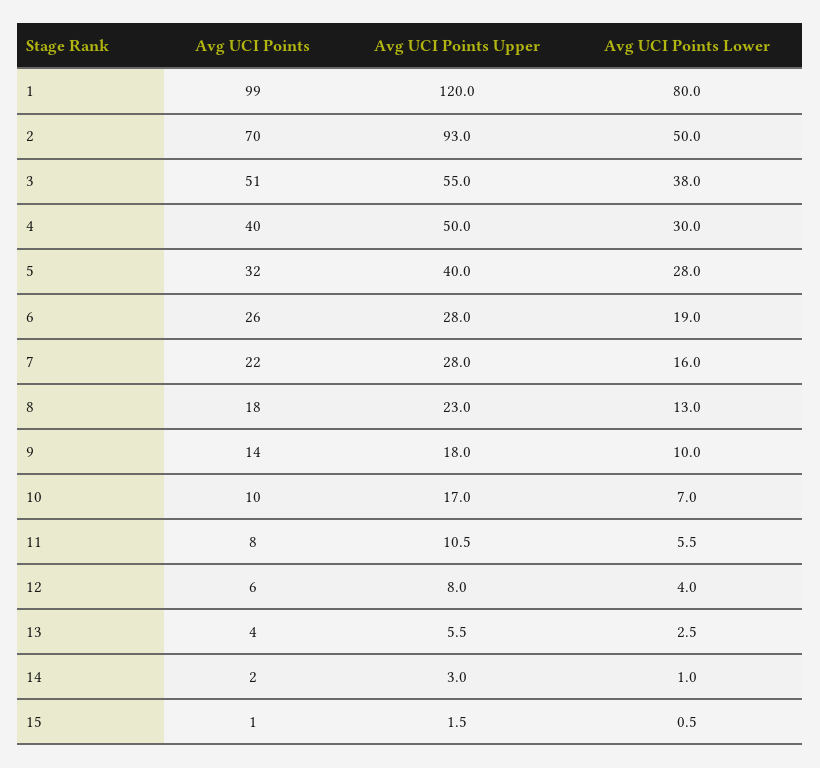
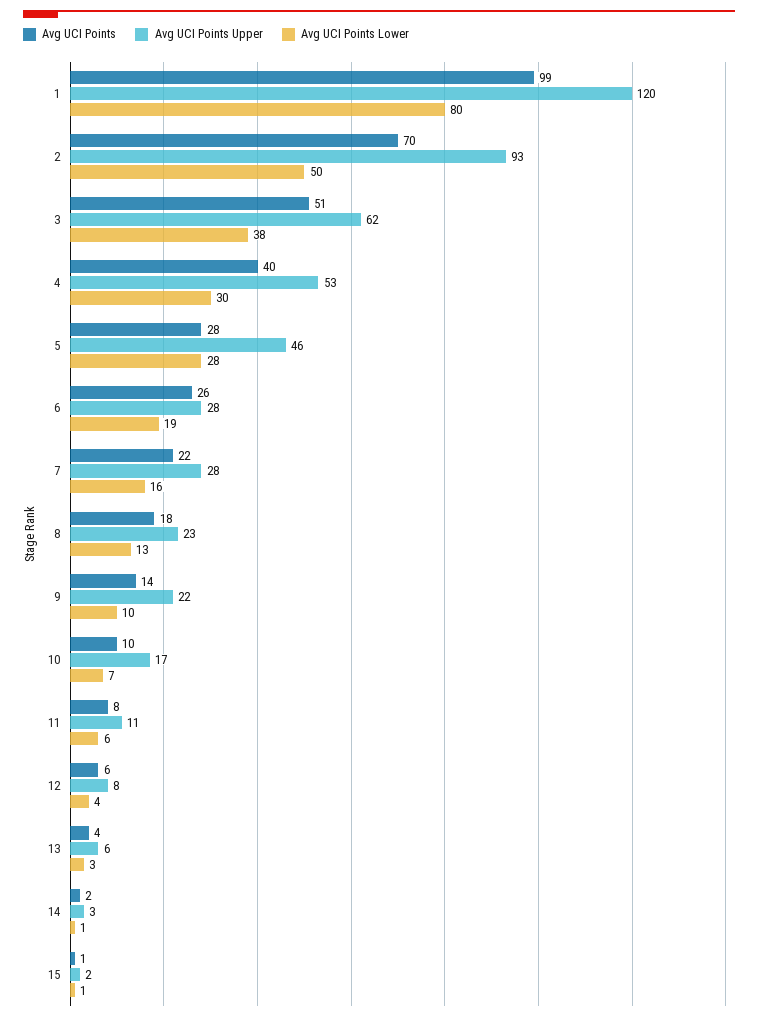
Avg UCI Points Upper, 3: 55 -> 62
Avg UCI Points Upper, 4: 50 -> 53
Avg UCI Points, 5: 32 -> 28
Avg UCI Points Upper, 5: 40 -> 46
Avg UCI Points Upper, 9: 18 -> 22

